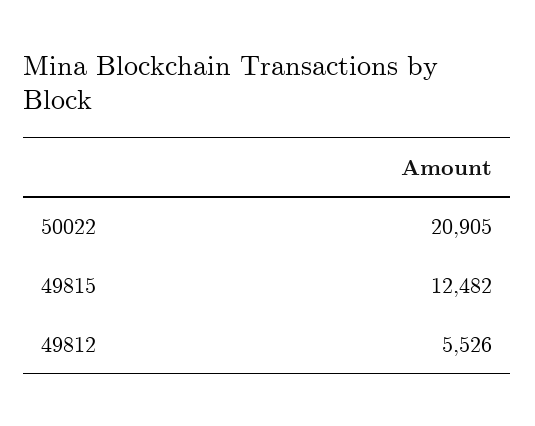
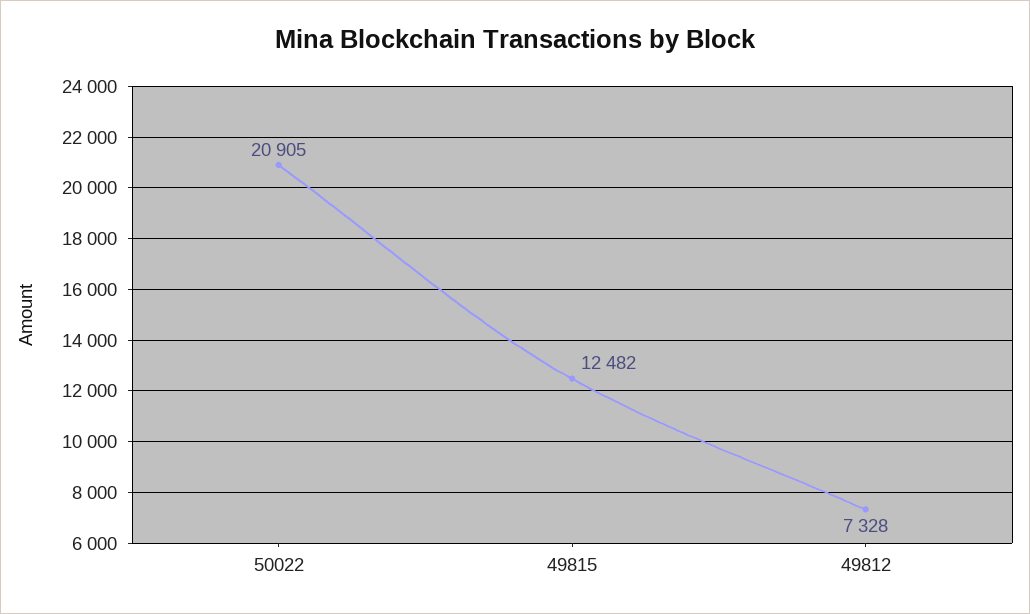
49812: 5526 -> 7328

